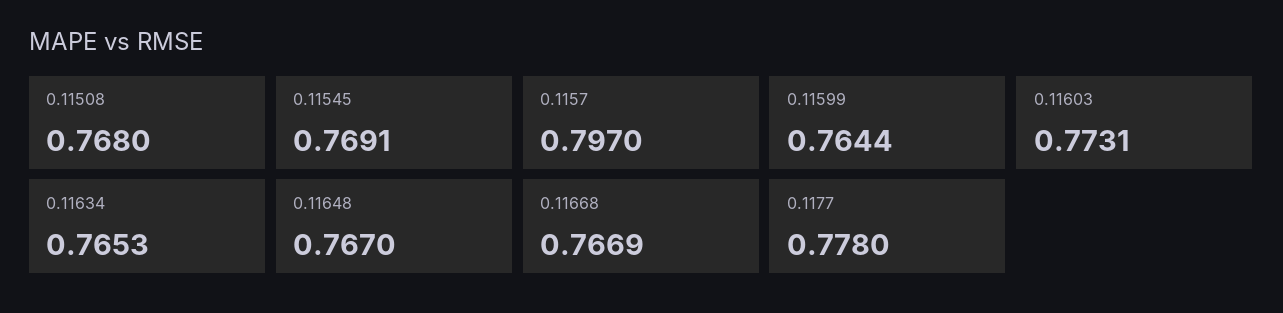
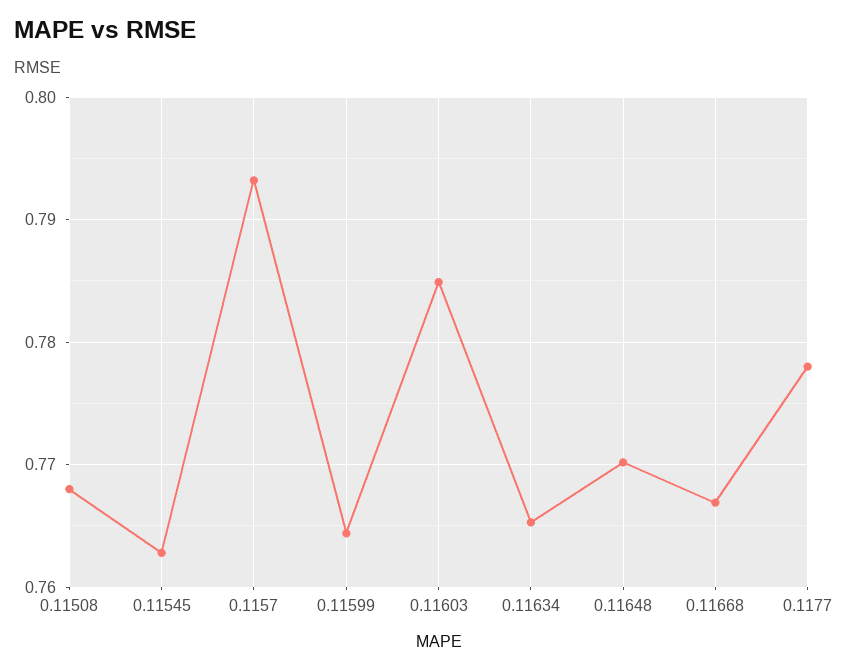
0.11545: 0.7691 -> 0.763
0.1157: 0.797 -> 0.793
0.11603: 0.7731 -> 0.785
0.11648: 0.767 -> 0.77

